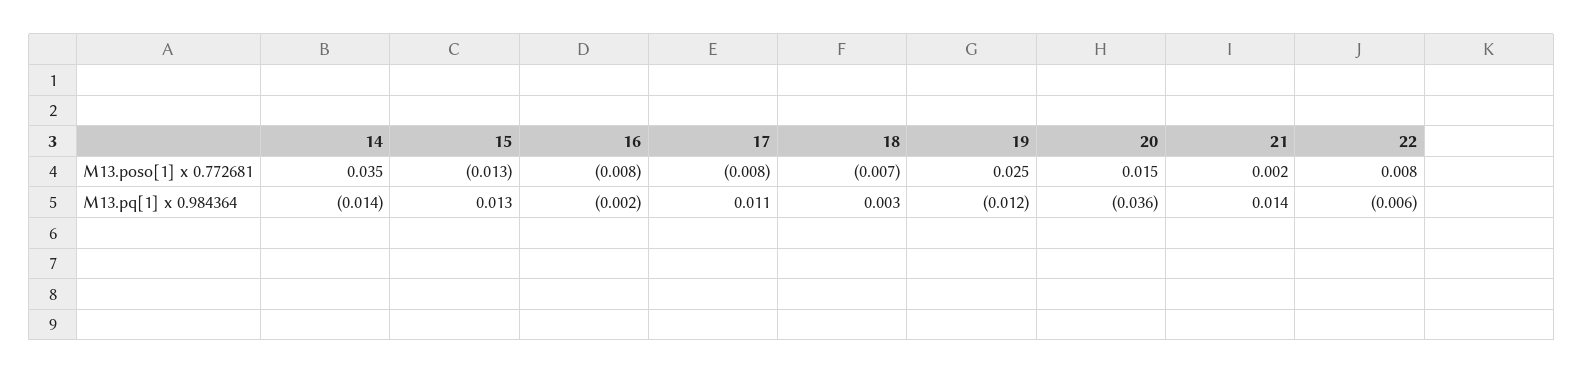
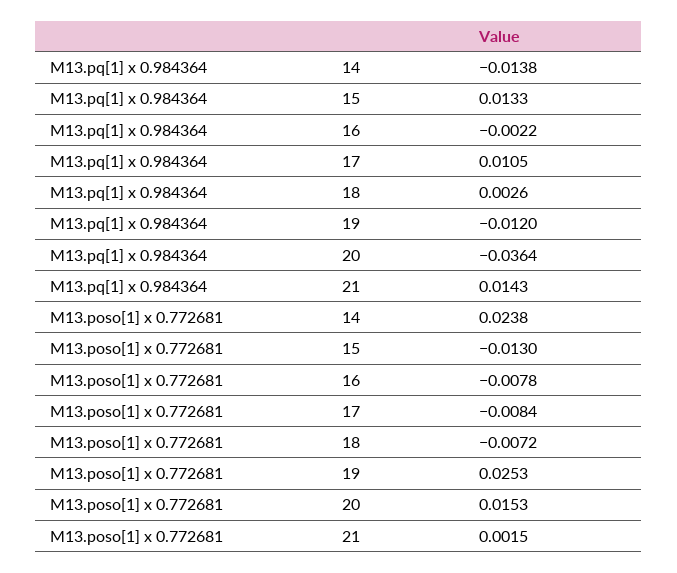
14, M13.poso[1] x 0.772681: 0.035 -> 0.0238
22, M13.poso[1] x 0.772681: 0.008 -> none
22, M13.pq[1] x 0.984364: -0.006 -> none

